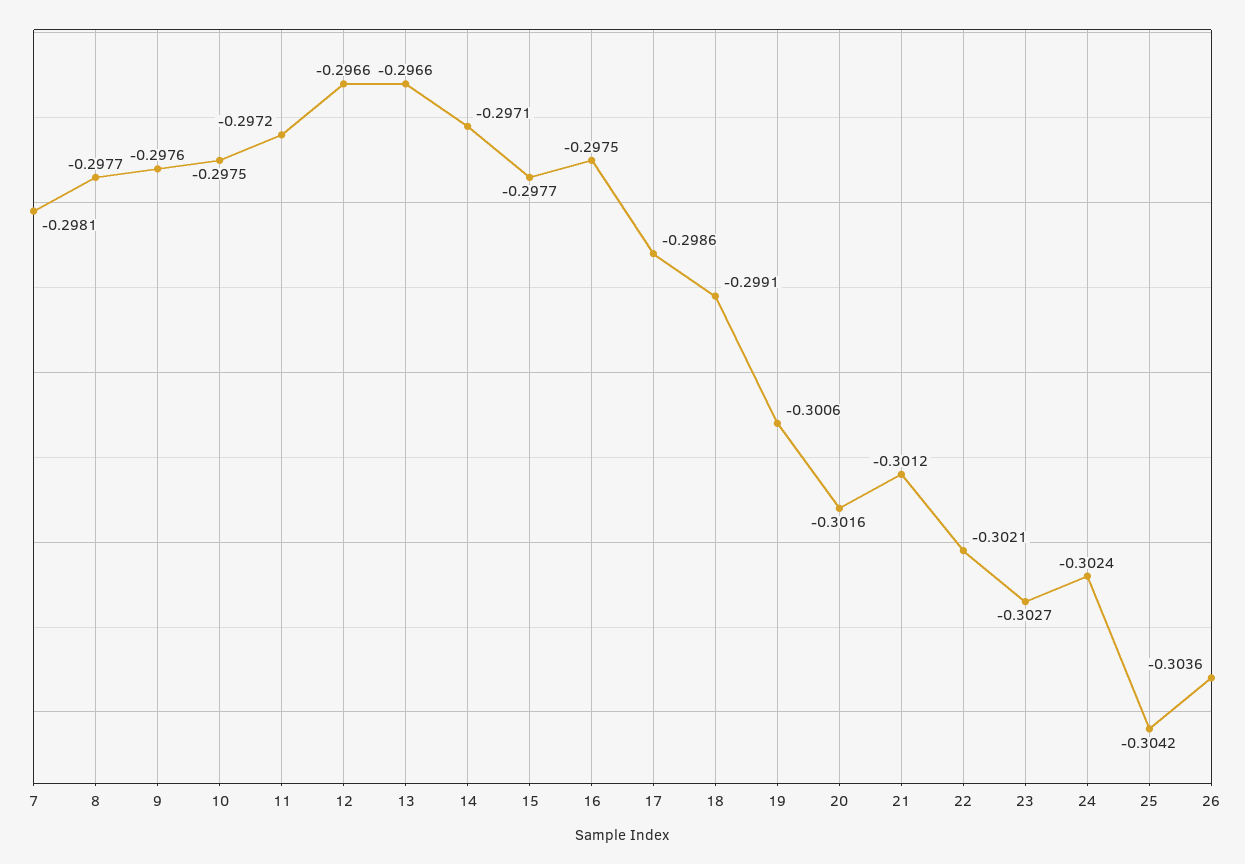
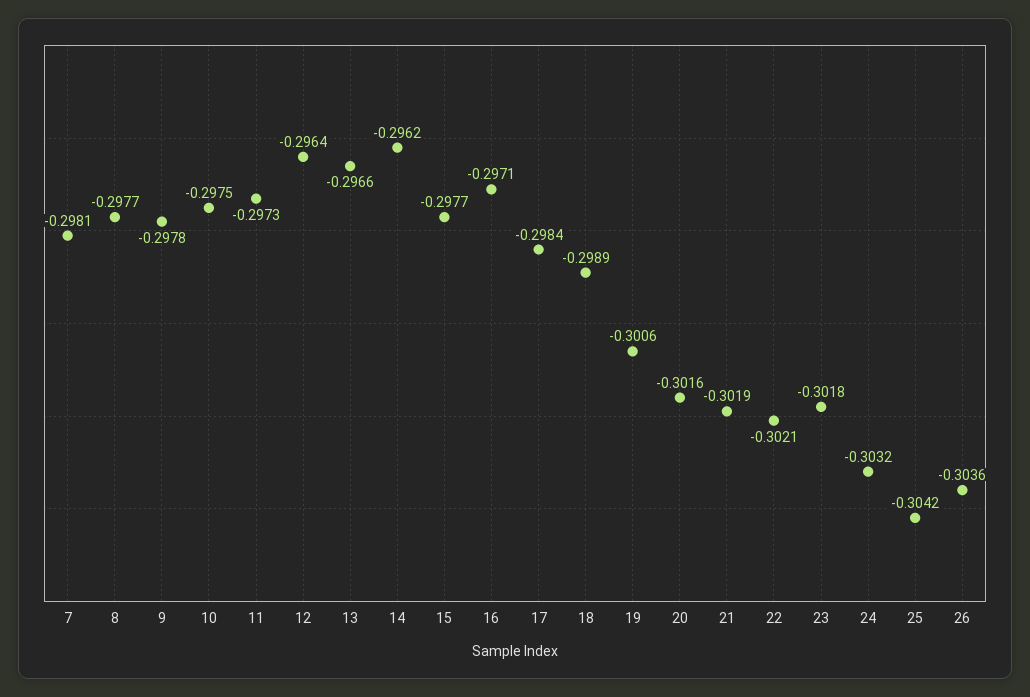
9: -0.2976 -> -0.2978
11: -0.2972 -> -0.2973
12: -0.2966 -> -0.2964
14: -0.2971 -> -0.2962
16: -0.2975 -> -0.2971
17: -0.2986 -> -0.2984
18: -0.2991 -> -0.2989
21: -0.3012 -> -0.3019
23: -0.3027 -> -0.3018
24: -0.3024 -> -0.3032

